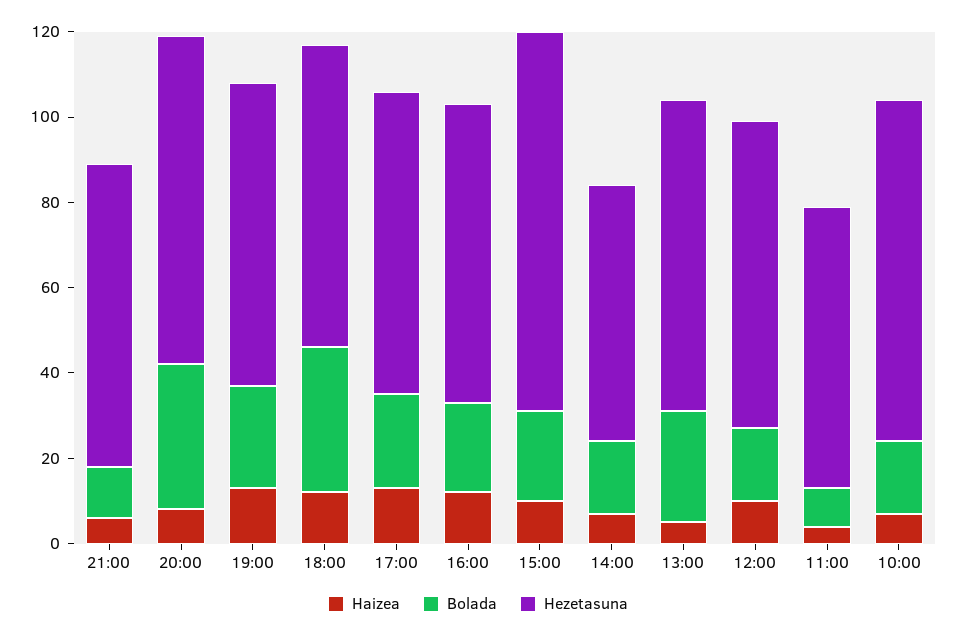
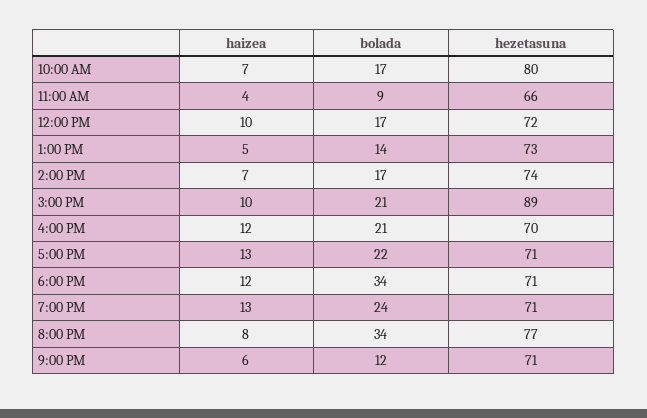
Hezetasuna, 14:00: 60 -> 74
Bolada, 13:00: 25 -> 14

